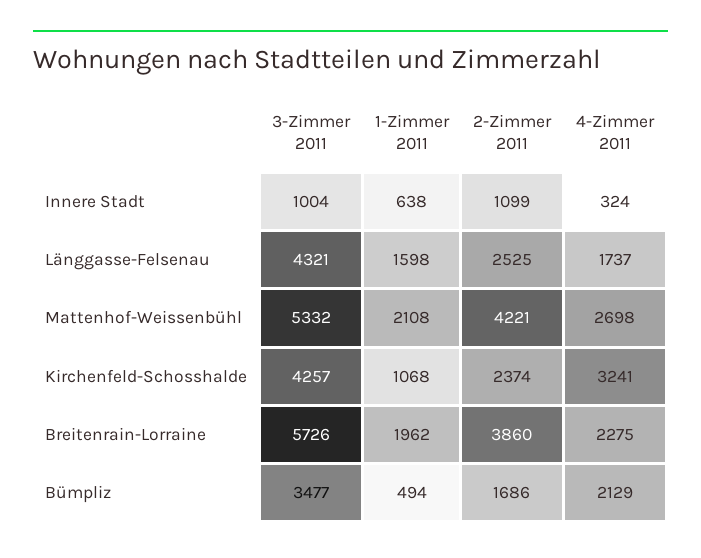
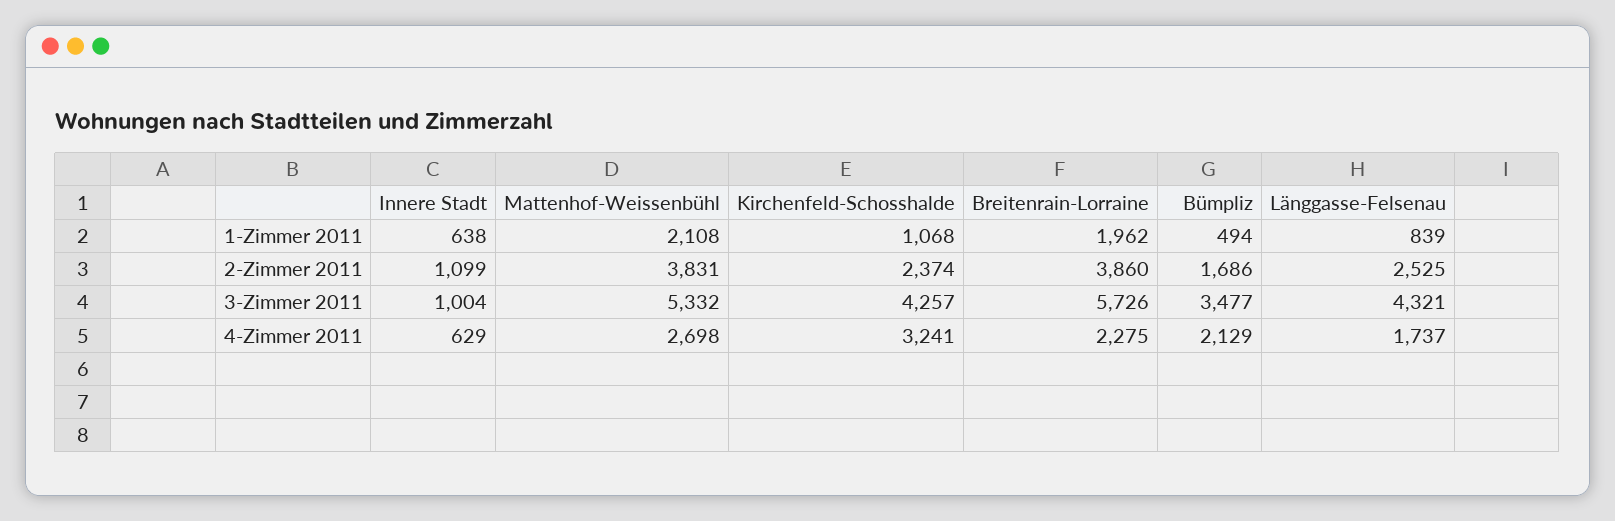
4-Zimmer 2011, Innere Stadt: 324 -> 629
1-Zimmer 2011, Länggasse-Felsenau: 1598 -> 839
2-Zimmer 2011, Mattenhof-Weissenbühl: 4221 -> 3831

